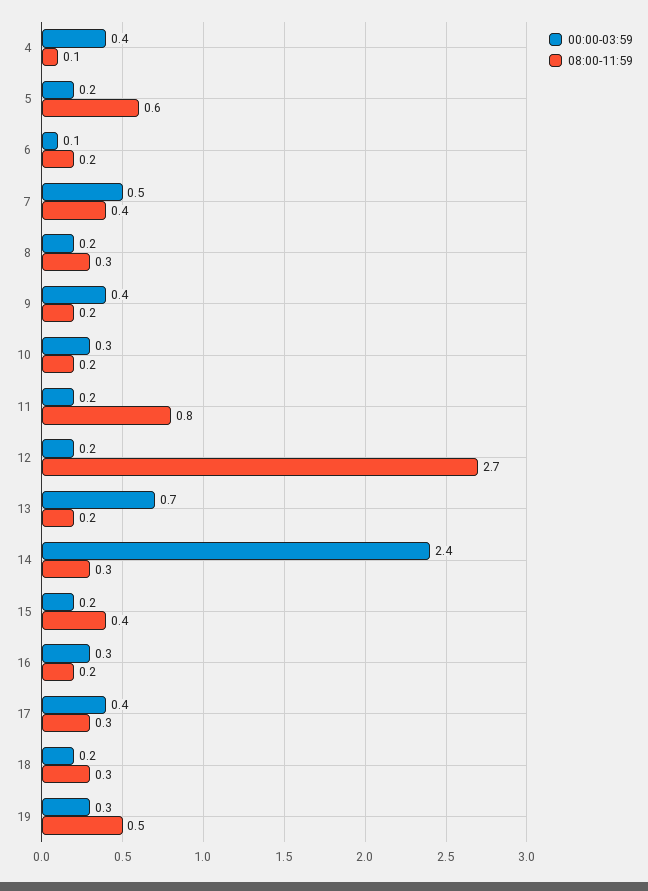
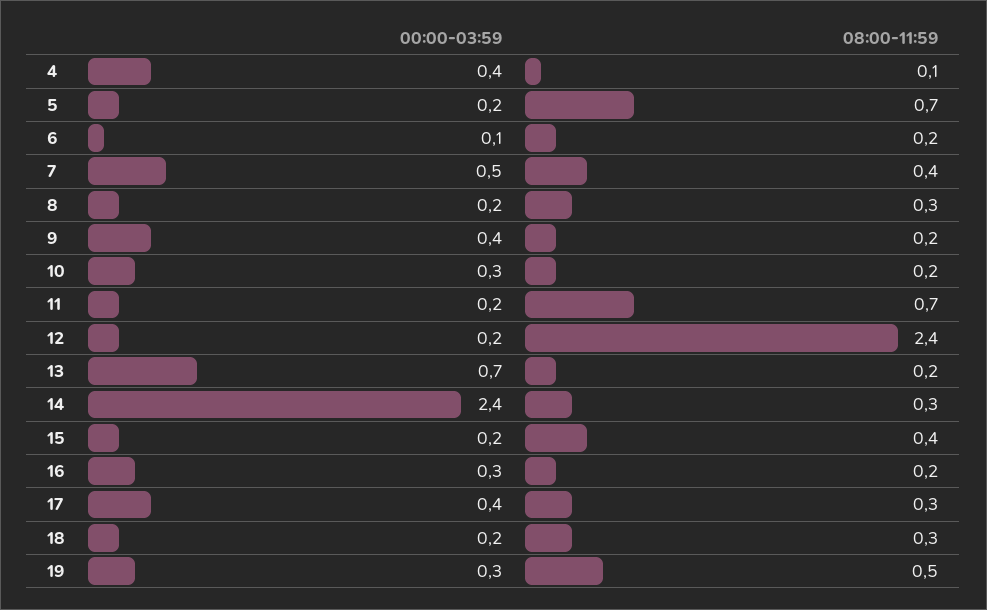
08:00-11:59, 5: 0.6 -> 0.7
08:00-11:59, 11: 0.8 -> 0.7
08:00-11:59, 12: 2.7 -> 2.4

